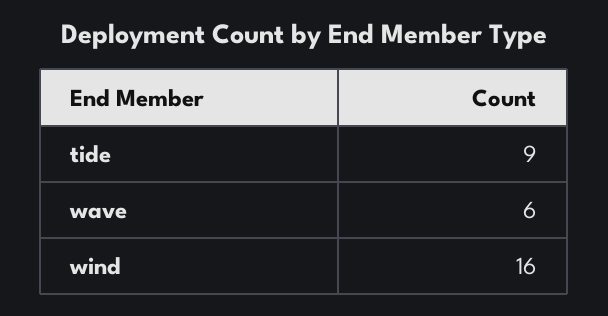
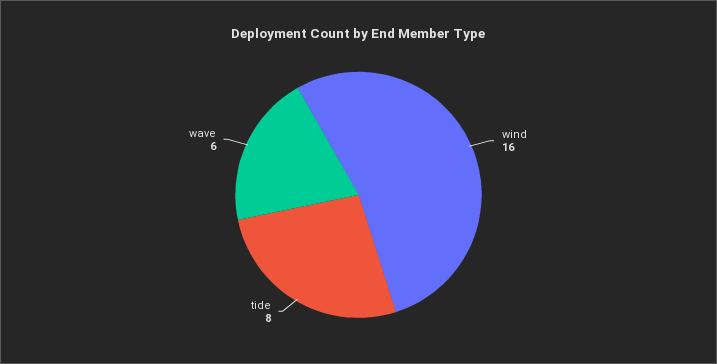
tide: 9 -> 8

